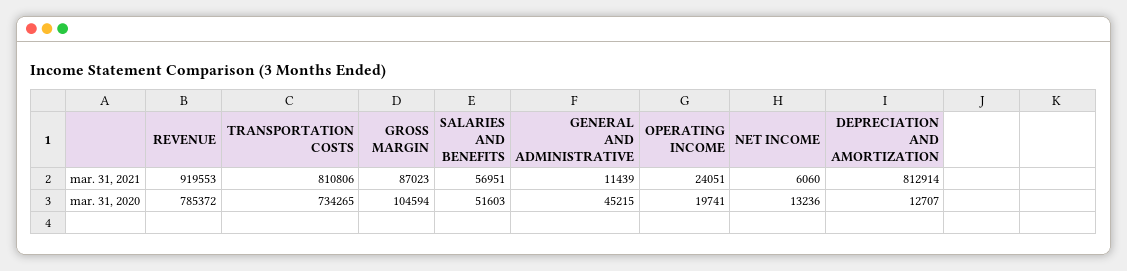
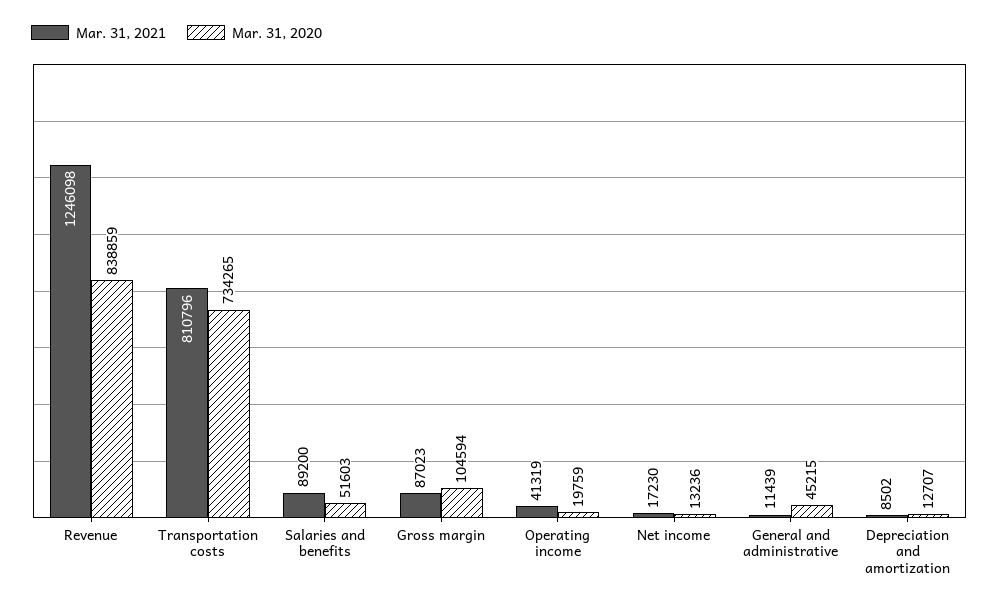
mar. 31, 2021, REVENUE: 919553 -> 1246098
mar. 31, 2021, TRANSPORTATION COSTS: 810806 -> 810796
mar. 31, 2021, SALARIES AND BENEFITS: 56951 -> 89200
mar. 31, 2021, OPERATING INCOME: 24051 -> 41319
mar. 31, 2021, NET INCOME: 6060 -> 17230
mar. 31, 2021, DEPRECIATION AND AMORTIZATION: 812914 -> 8502
mar. 31, 2020, REVENUE: 785372 -> 838859
mar. 31, 2020, OPERATING INCOME: 19741 -> 19759

